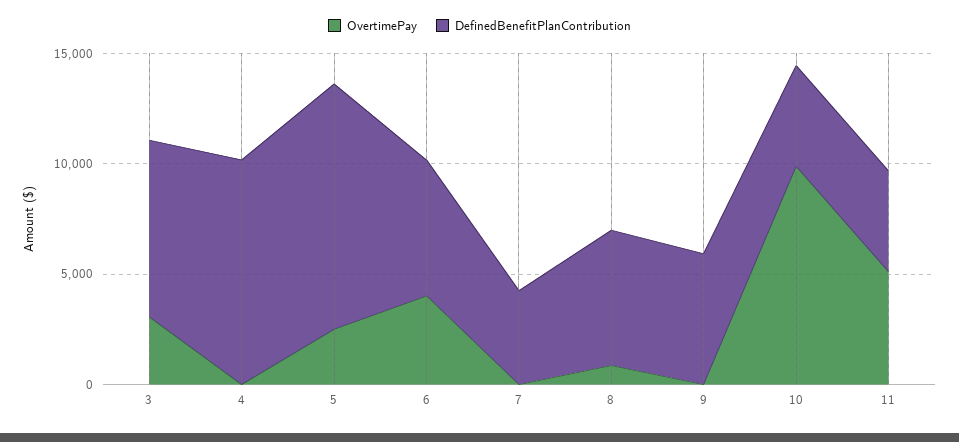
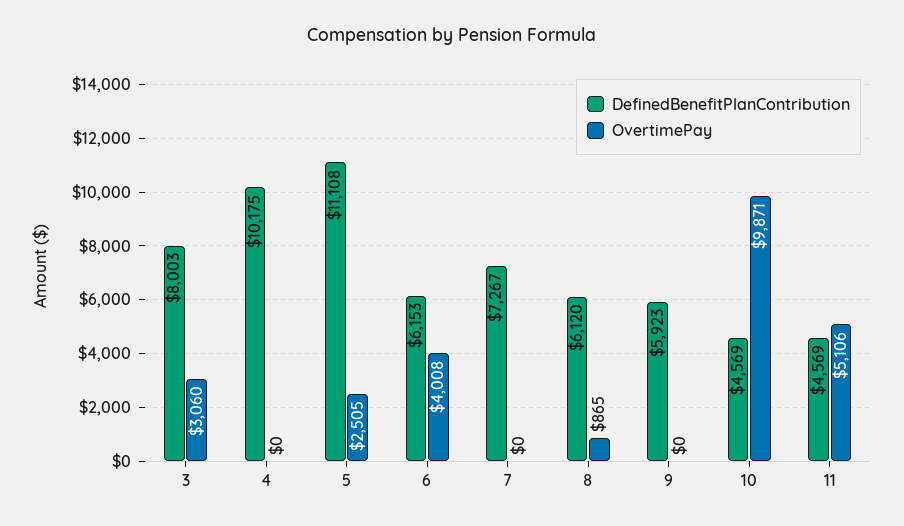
DefinedBenefitPlanContribution, 7: 4000 -> 7267

